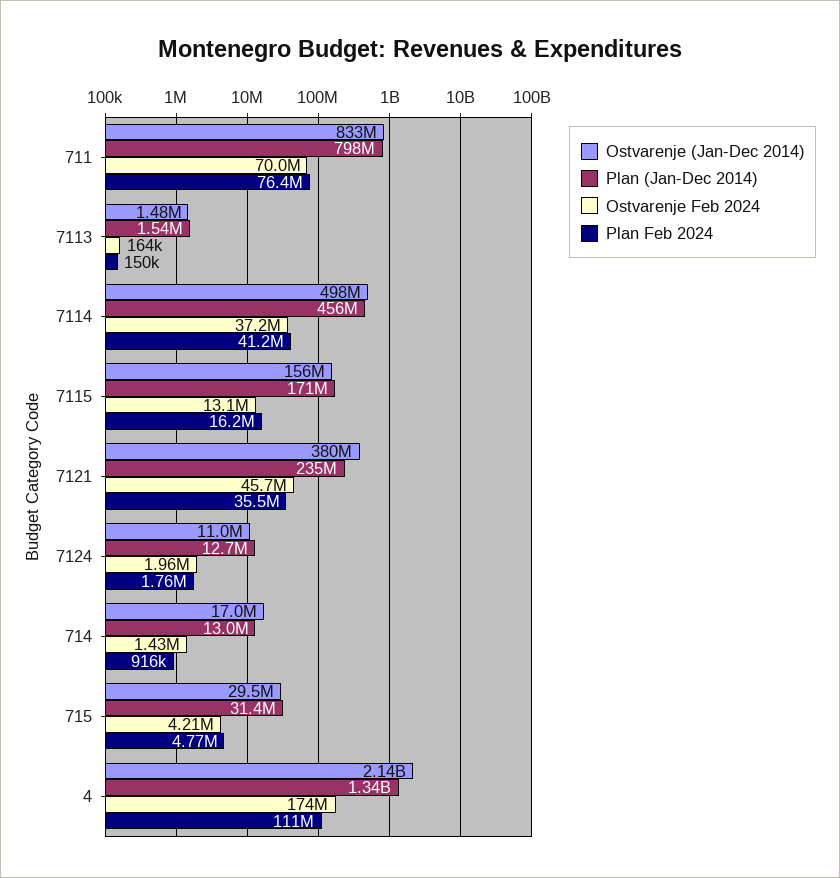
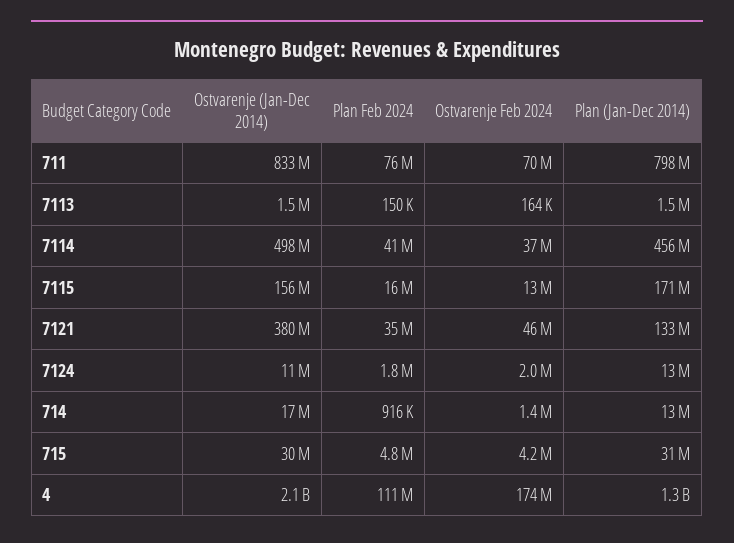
Plan (Jan-Dec 2014), 7121: 235000000 -> 133000000

